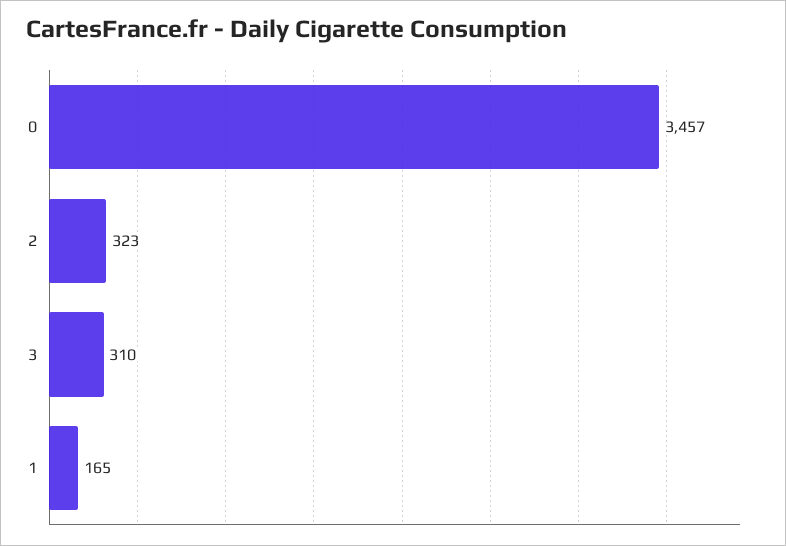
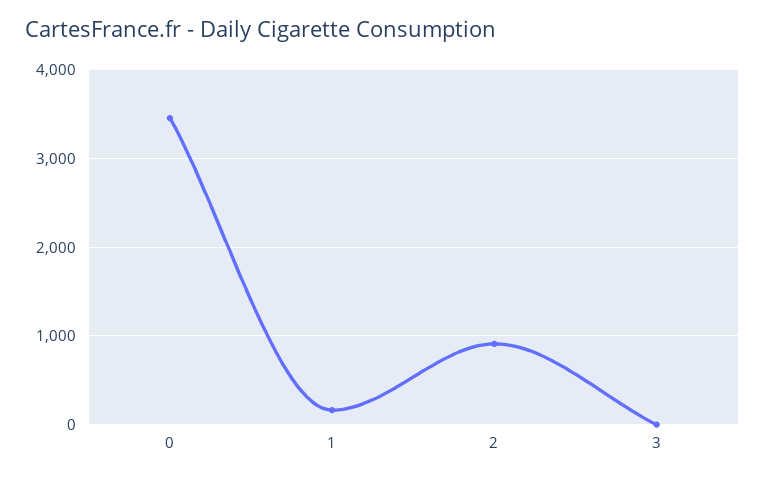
2: 323 -> 900
3: 310 -> 0

